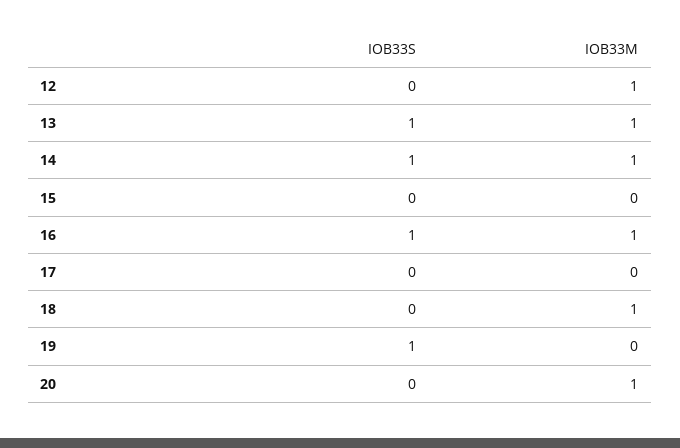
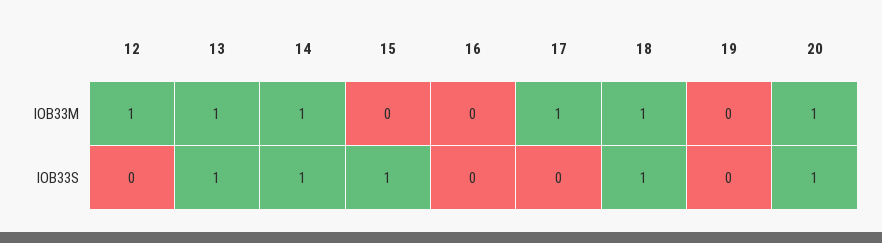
IOB33S, 15: 0 -> 1
IOB33S, 16: 1 -> 0
IOB33M, 16: 1 -> 0
IOB33M, 17: 0 -> 1
IOB33S, 18: 0 -> 1
IOB33S, 19: 1 -> 0
IOB33S, 20: 0 -> 1

